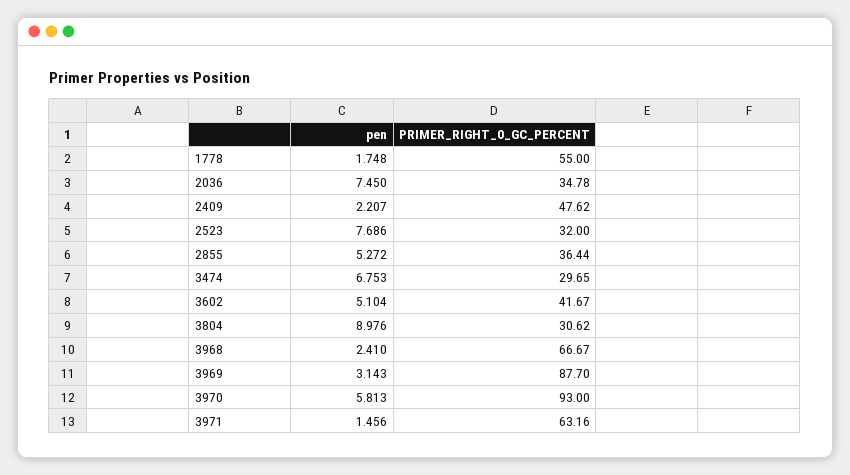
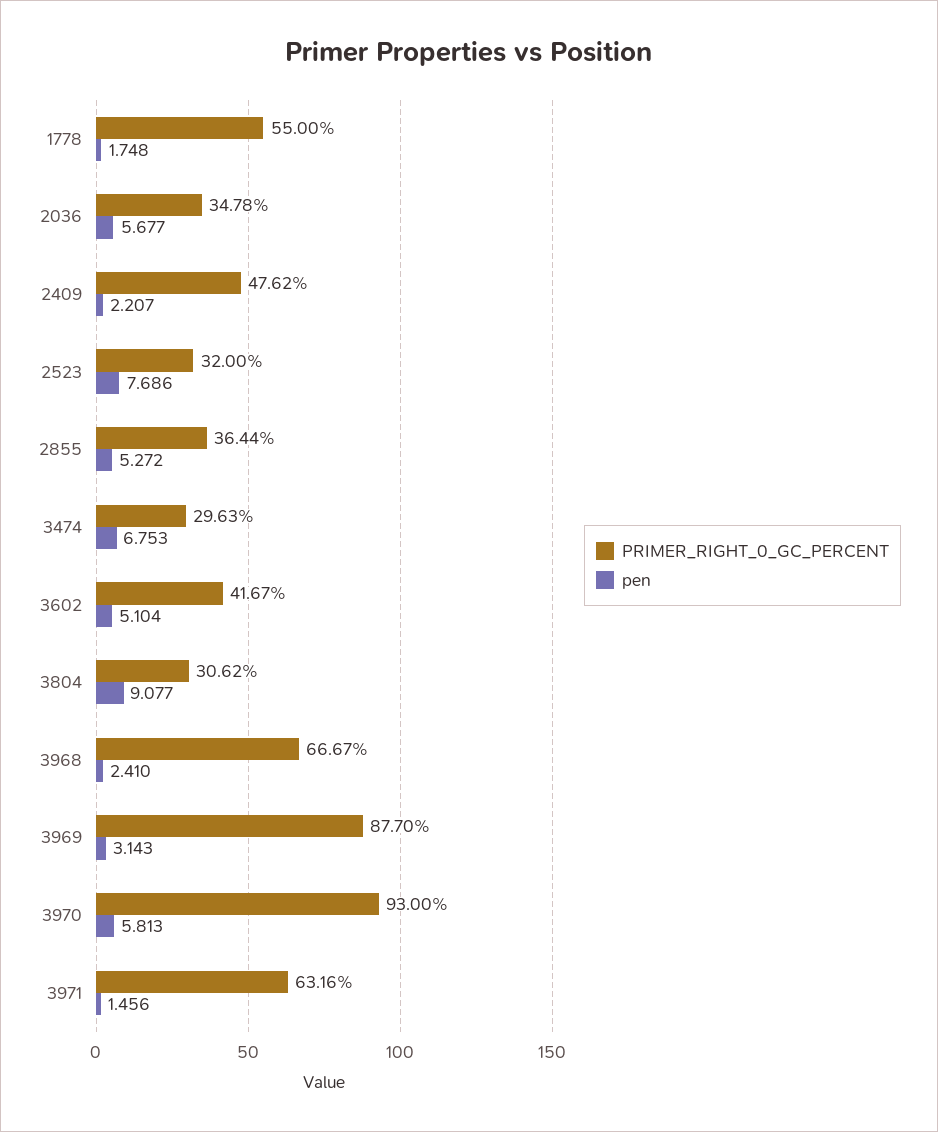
pen, 2036: 7.45 -> 5.677
PRIMER_RIGHT_0_GC_PERCENT, 3474: 29.65 -> 29.63
pen, 3804: 8.976 -> 9.077

